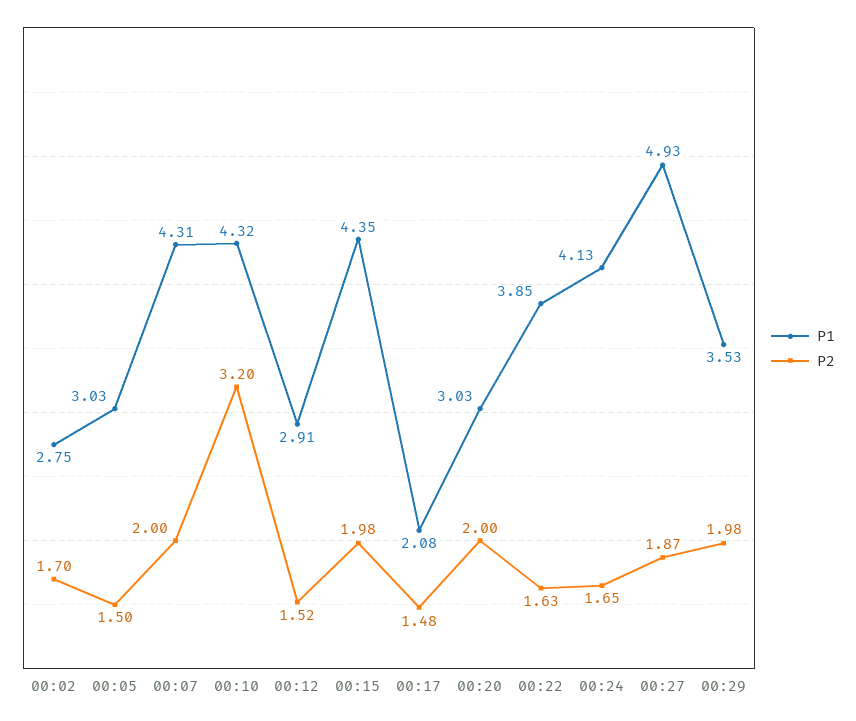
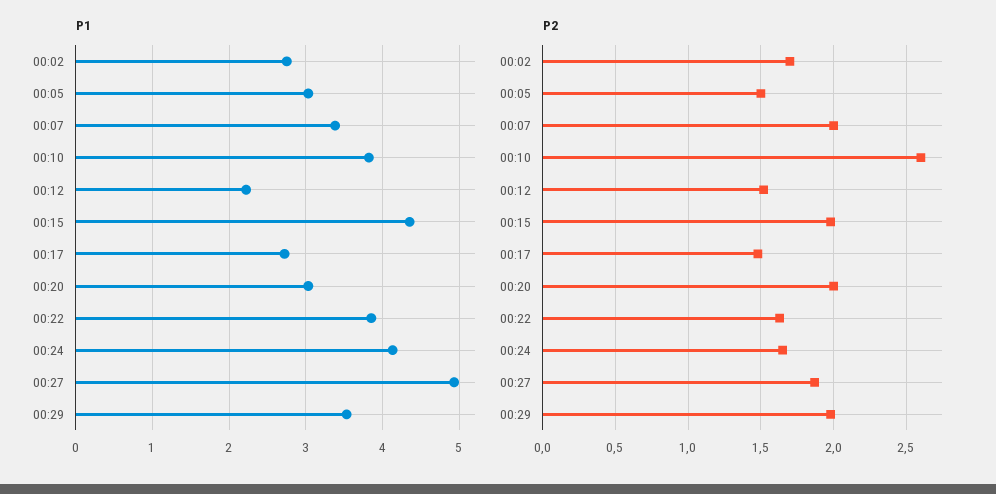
P1, 00:07: 4.31 -> 3.4
P1, 00:10: 4.32 -> 3.8
P2, 00:10: 3.2 -> 2.6
P1, 00:12: 2.91 -> 2.2
P1, 00:17: 2.08 -> 2.7

